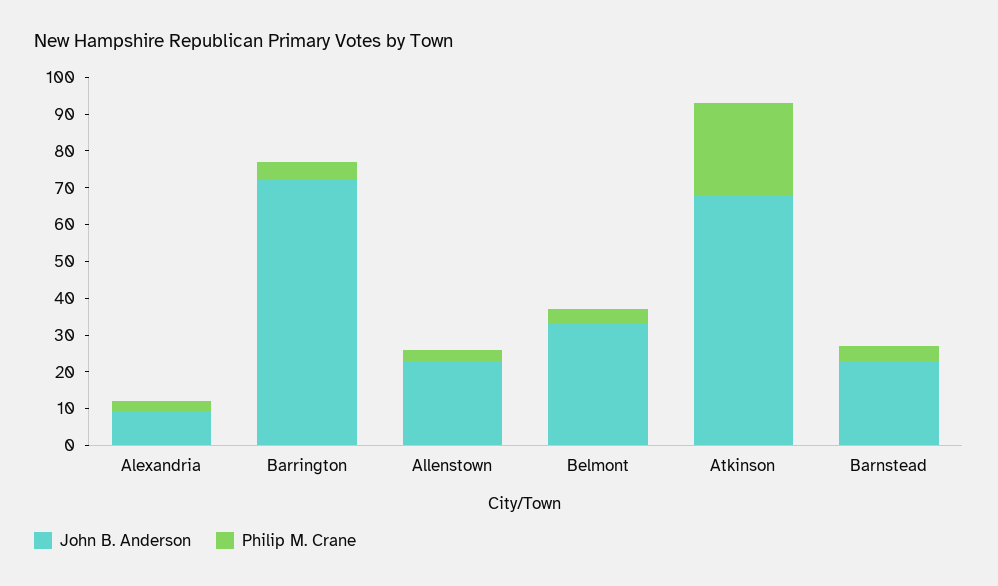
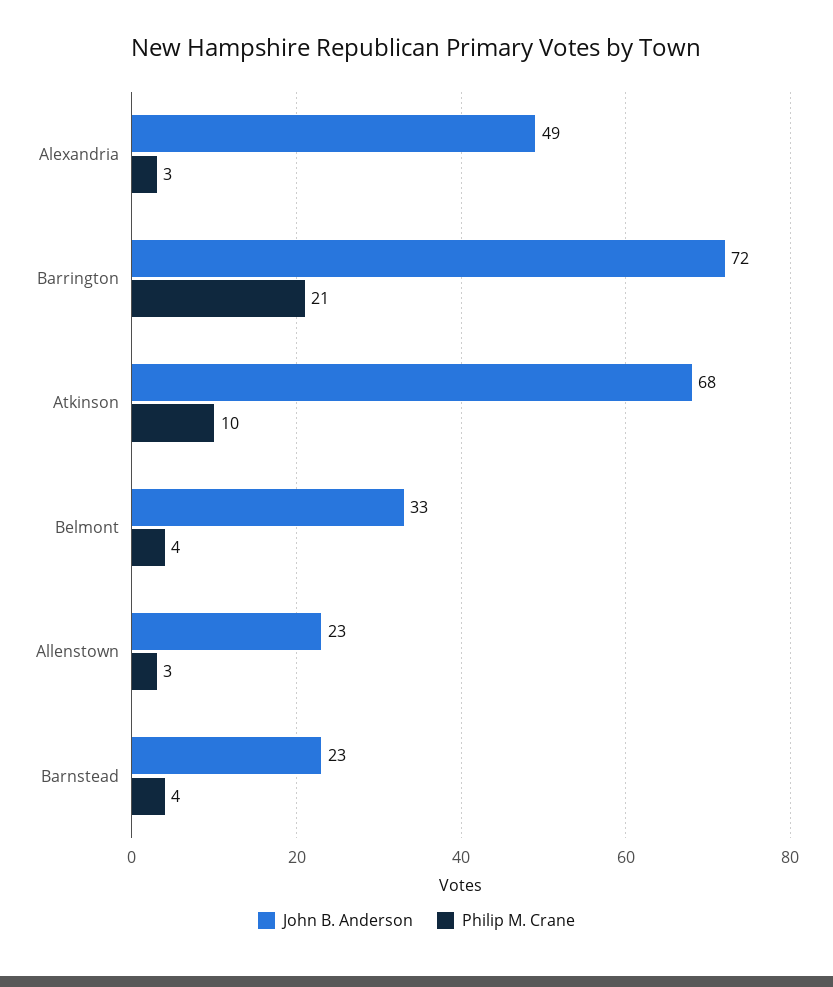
John B. Anderson, Alexandria: 10 -> 49
Philip M. Crane, Barrington: 5 -> 21
Philip M. Crane, Atkinson: 25 -> 10

